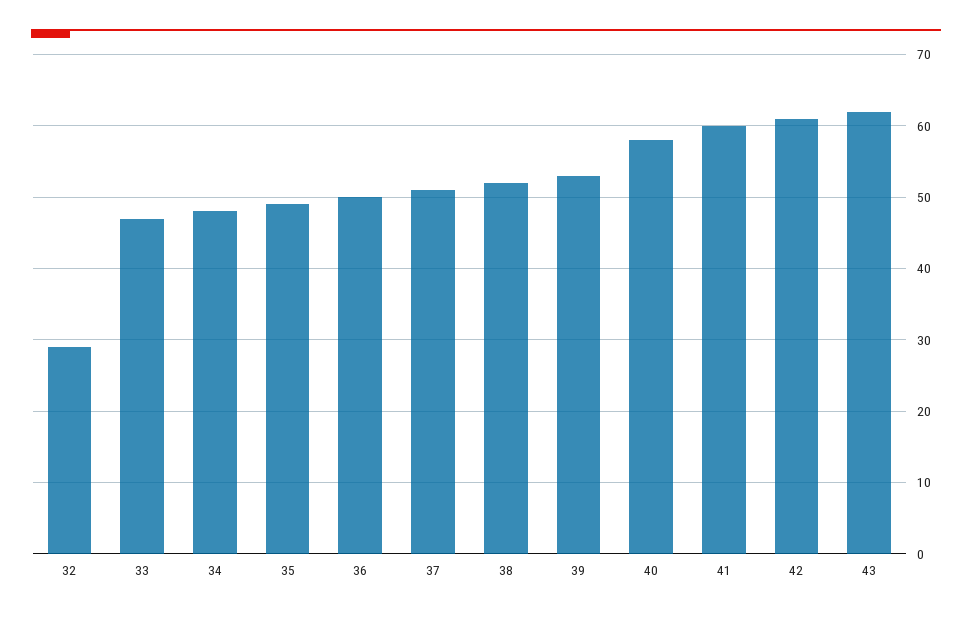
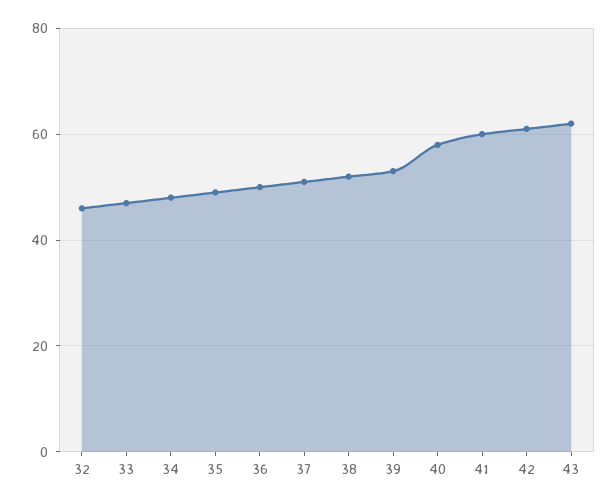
32: 29 -> 45

